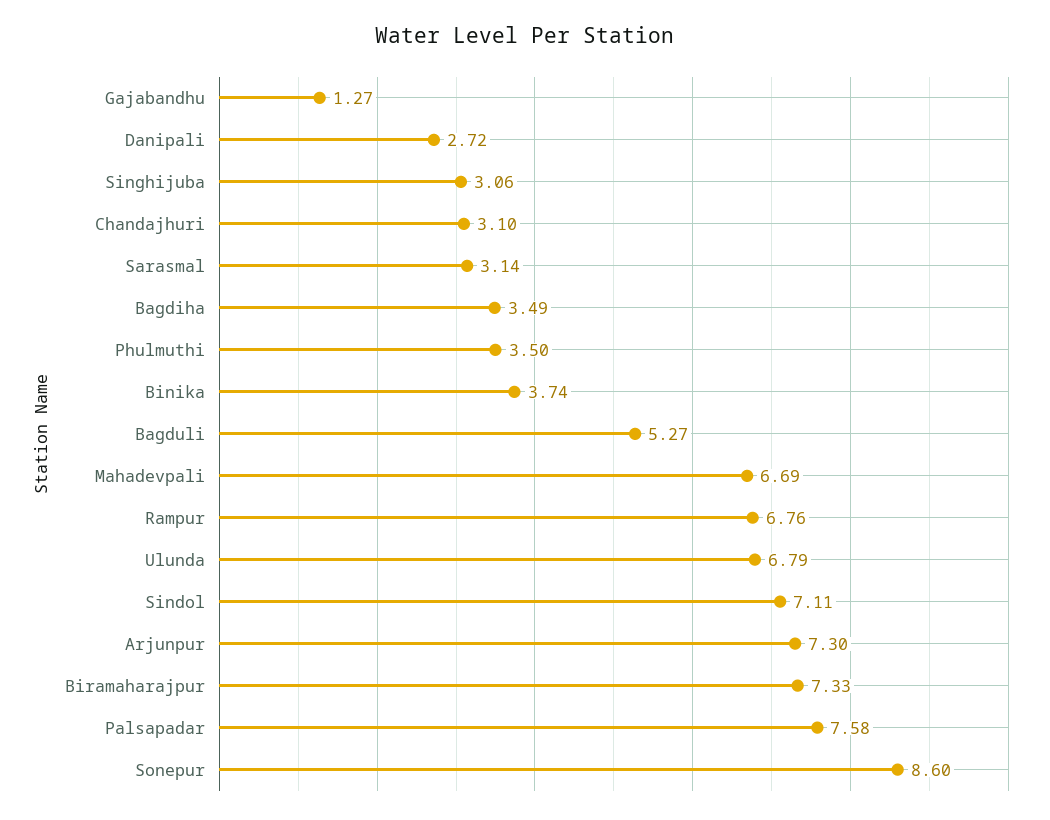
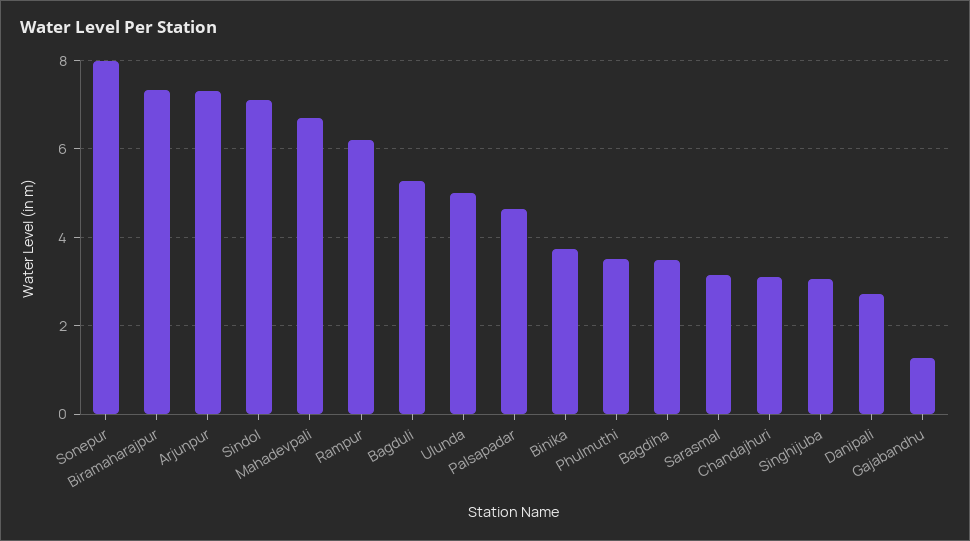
Rampur: 6.76 -> 6.2
Ulunda: 6.79 -> 5
Palsapadar: 7.58 -> 4.6
Sonepur: 8.6 -> 8

